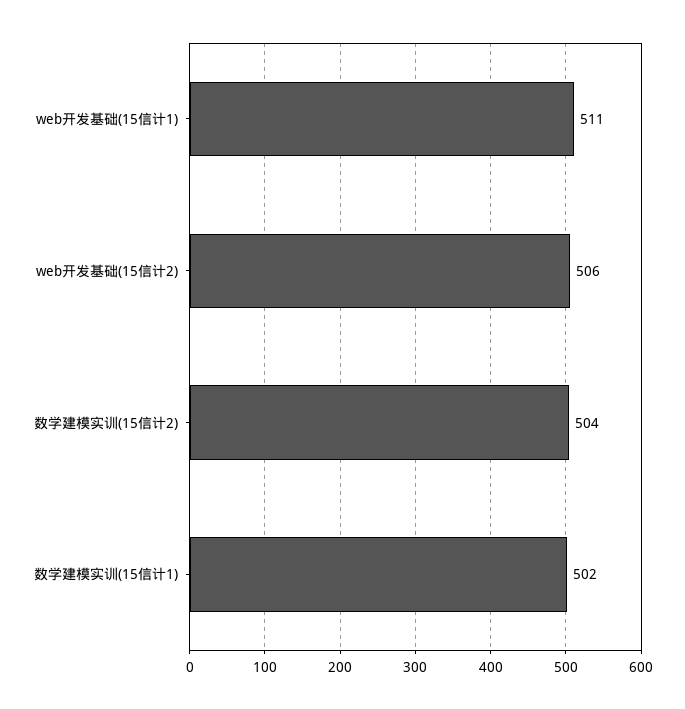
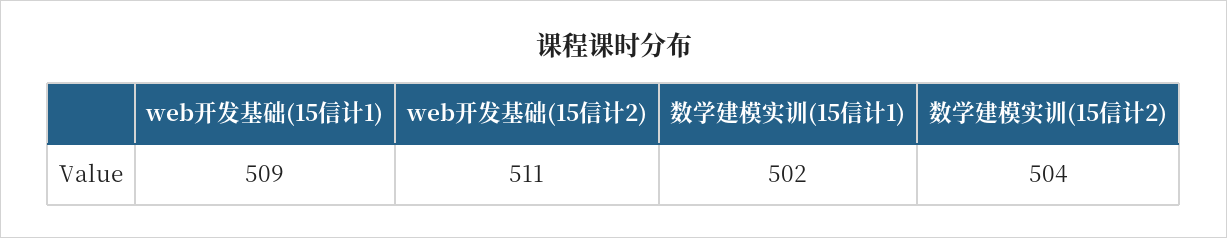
web开发基础(15信计1): 511 -> 509
web开发基础(15信计2): 506 -> 511

